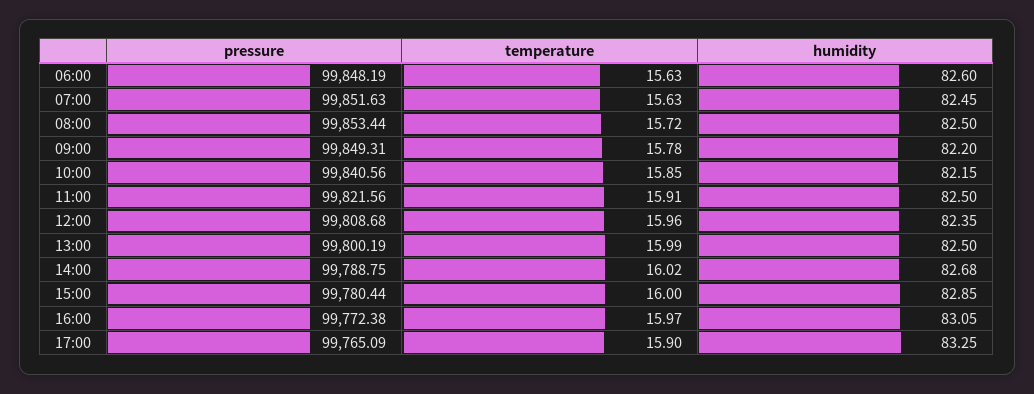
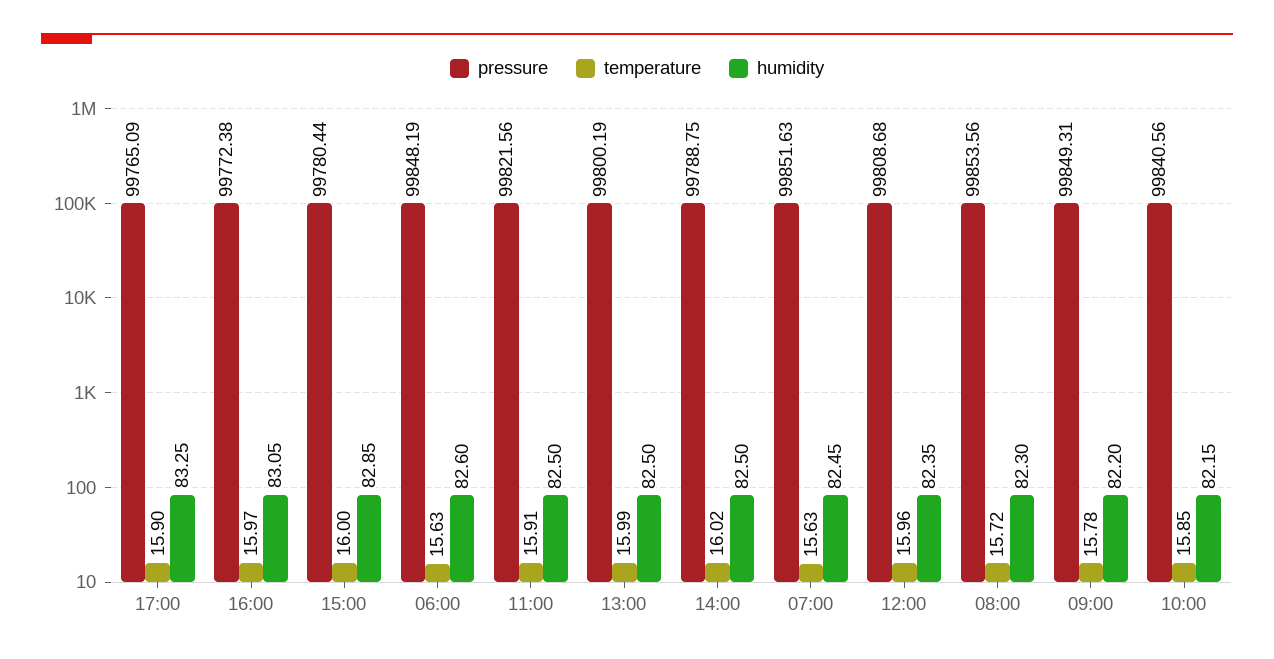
pressure, 08:00: 99853.44 -> 99853.56
humidity, 08:00: 82.5 -> 82.3
humidity, 14:00: 82.68 -> 82.5

